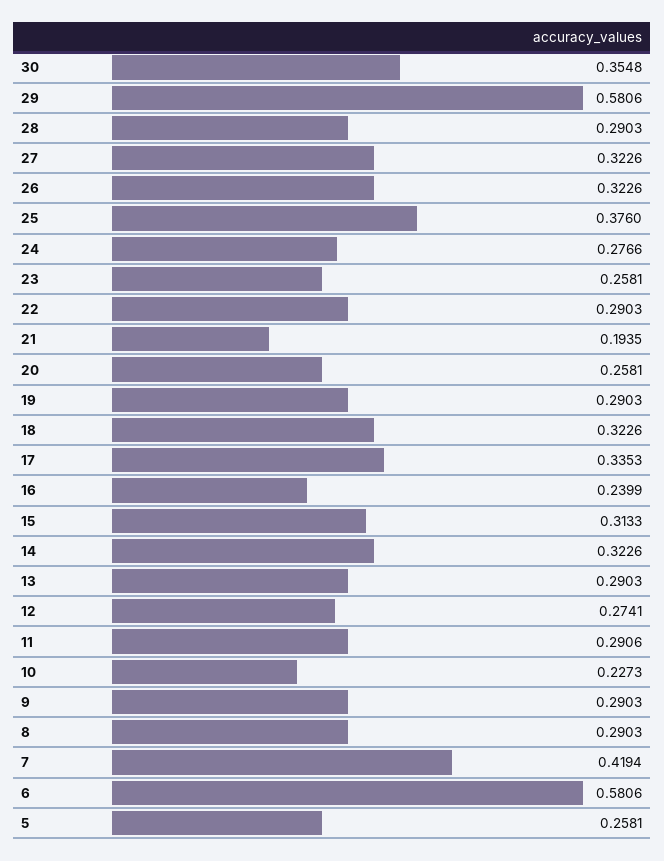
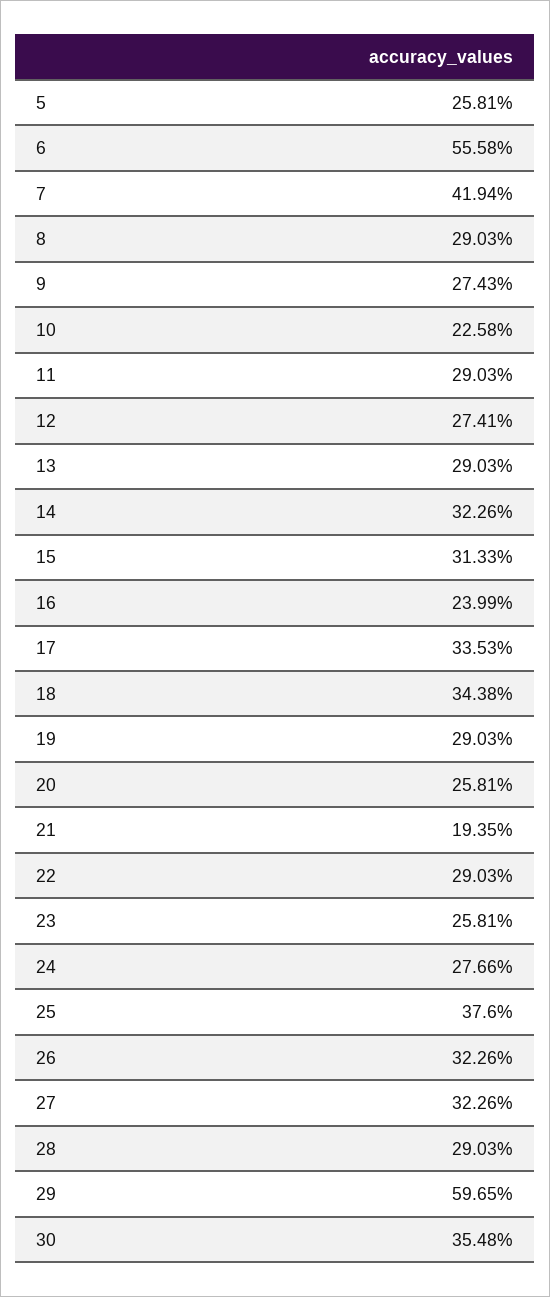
29: 0.5806 -> 0.5965
18: 0.3226 -> 0.3438
11: 0.2906 -> 0.2903
10: 0.2273 -> 0.2258
9: 0.2903 -> 0.2743
6: 0.5806 -> 0.5558

